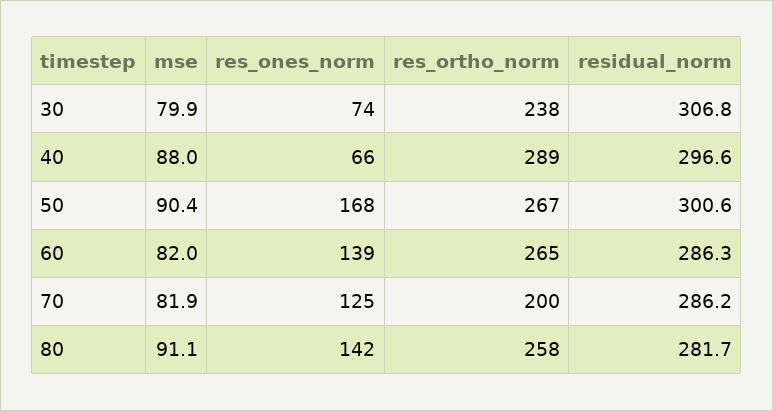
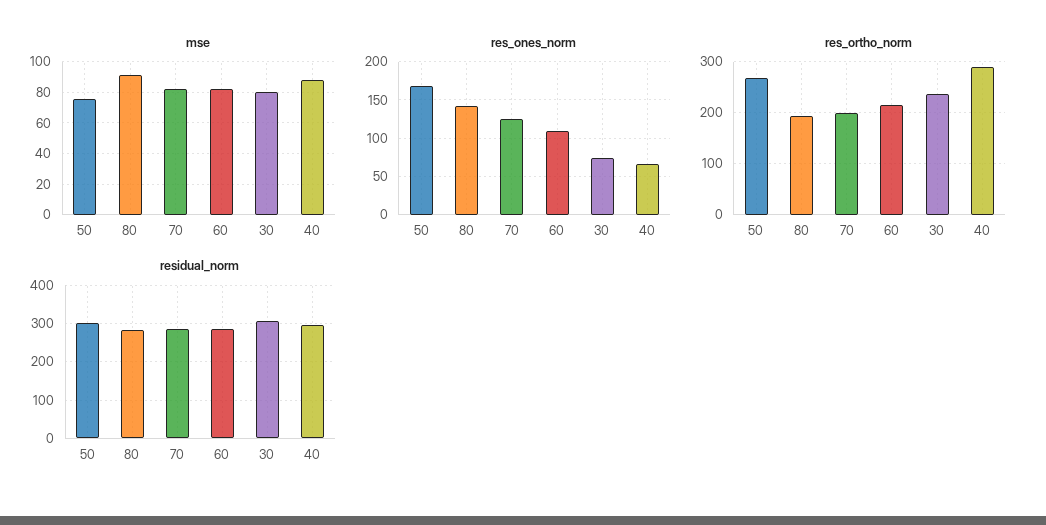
mse, 50: 90.4 -> 75
res_ones_norm, 60: 139 -> 110
res_ortho_norm, 60: 265 -> 220
res_ortho_norm, 80: 258 -> 200

